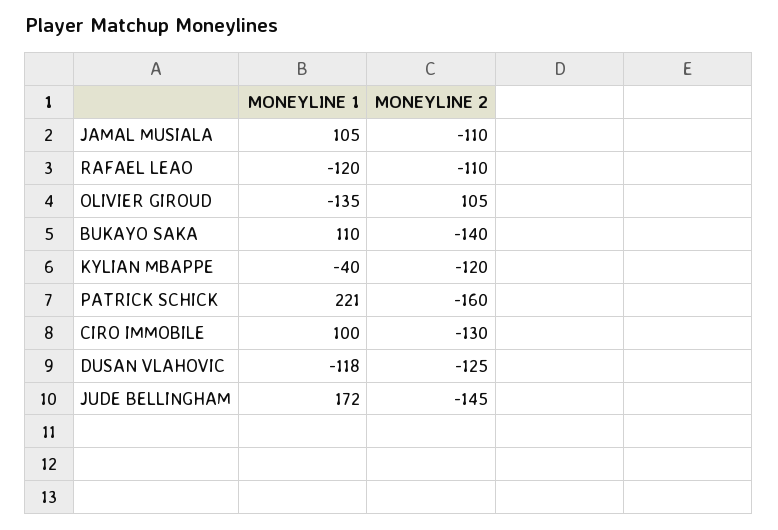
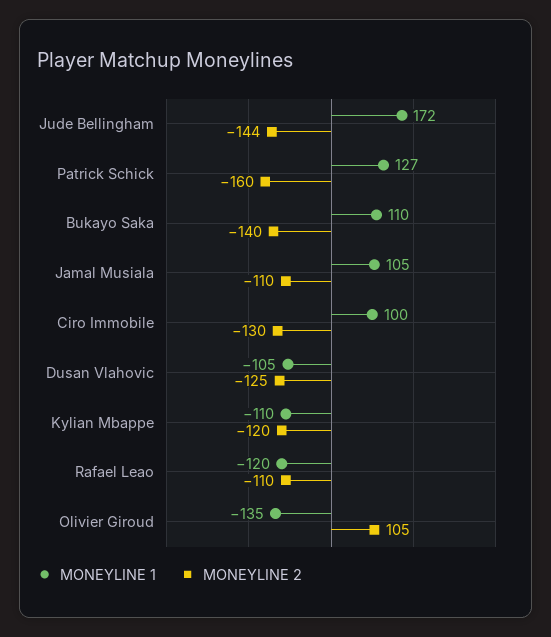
MONEYLINE 1, KYLIAN MBAPPE: -40 -> -110
MONEYLINE 1, PATRICK SCHICK: 221 -> 127
MONEYLINE 1, DUSAN VLAHOVIC: -118 -> -105
MONEYLINE 2, JUDE BELLINGHAM: -145 -> -144

